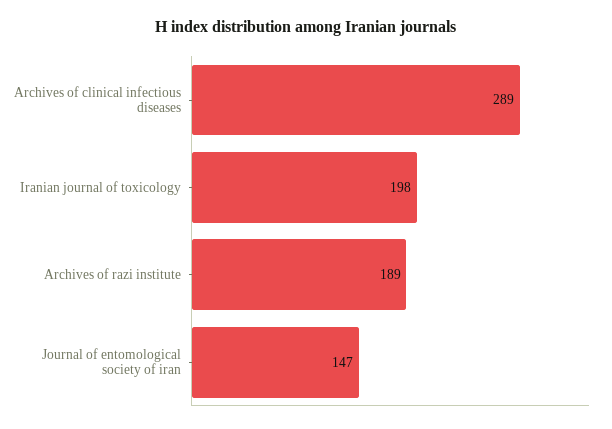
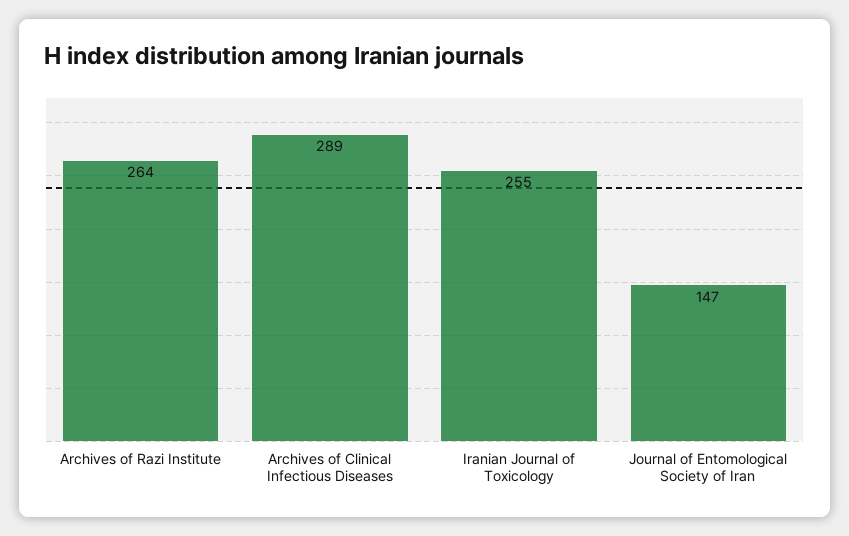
Iranian journal of toxicology: 198 -> 255
Archives of razi institute: 189 -> 264

